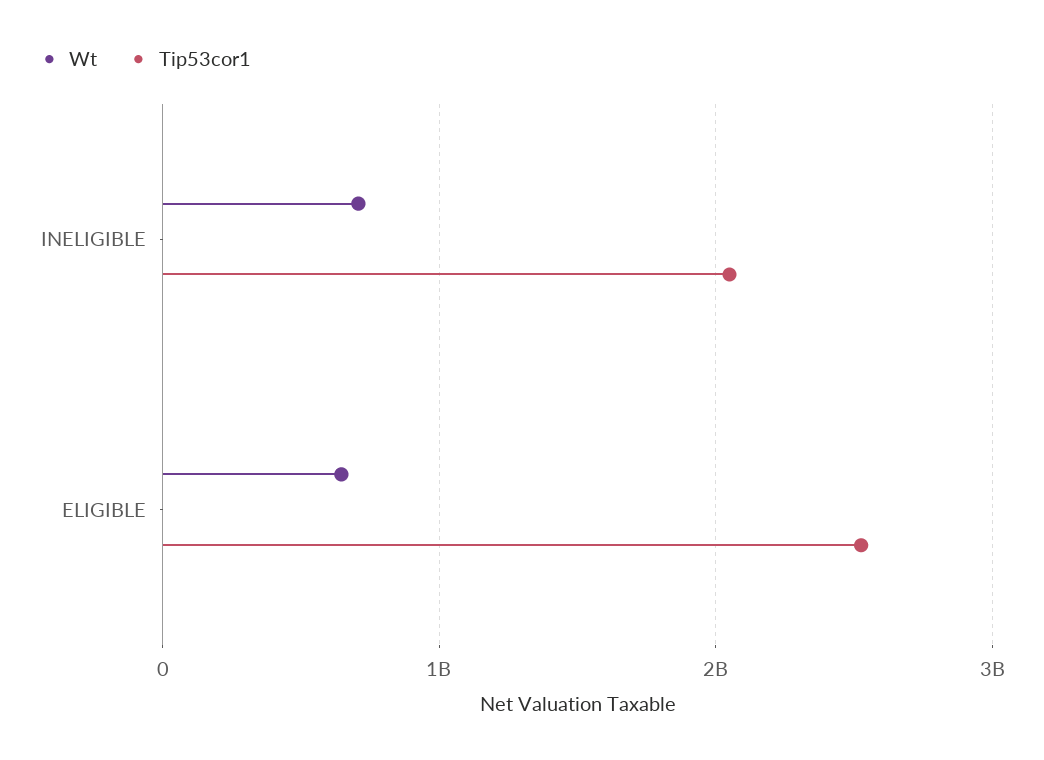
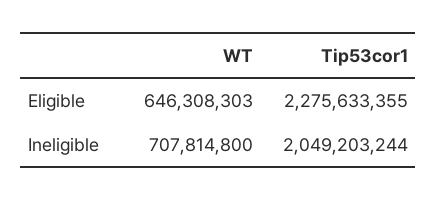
Tip53cor1, ELIGIBLE: 2500000000 -> 2275633355

